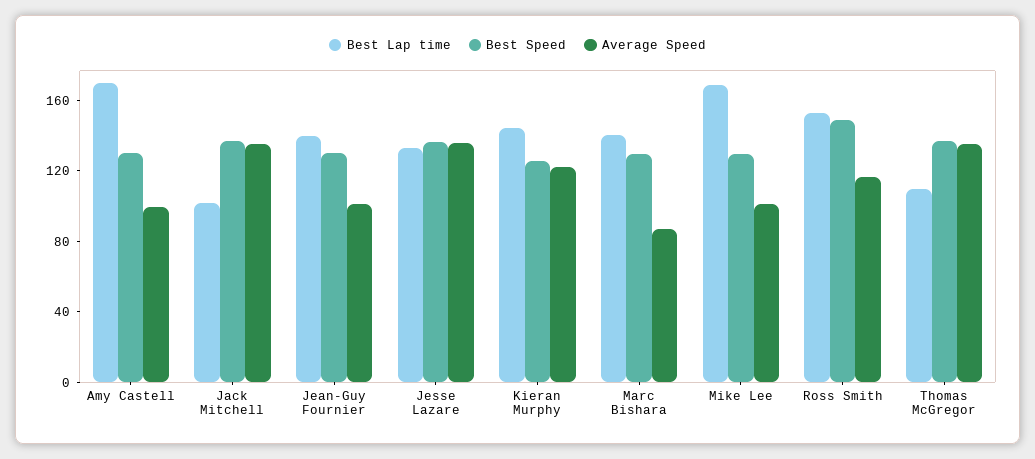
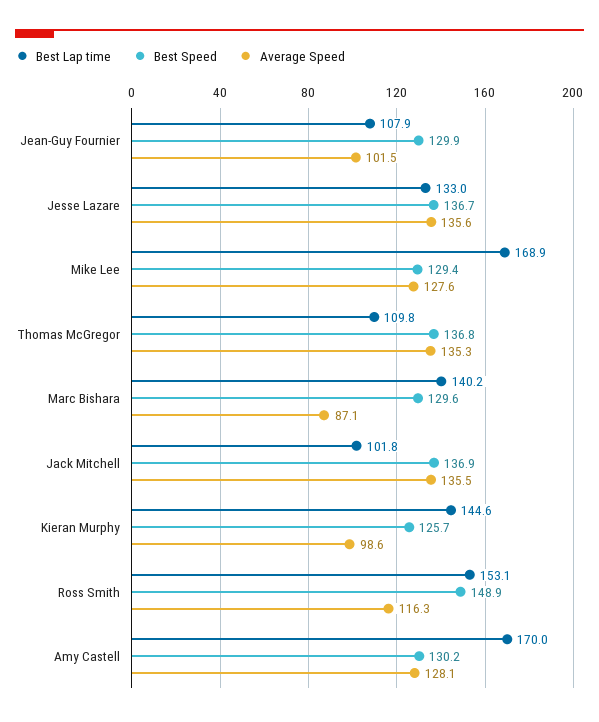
Average Speed, Amy Castell: 100 -> 128.1
Best Lap time, Jean-Guy Fournier: 140 -> 107.9
Average Speed, Kieran Murphy: 120 -> 98.6
Average Speed, Mike Lee: 100 -> 127.6

